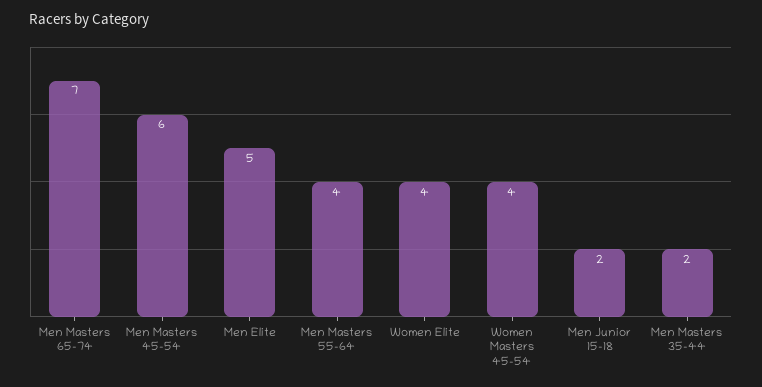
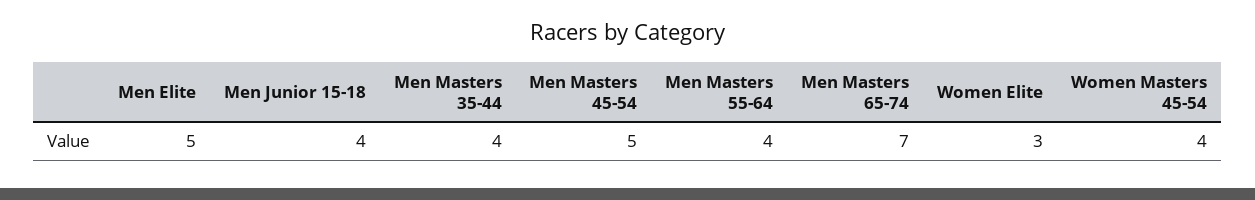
Men Masters 45-54: 6 -> 5
Women Elite: 4 -> 3
Men Junior 15-18: 2 -> 4
Men Masters 35-44: 2 -> 4

